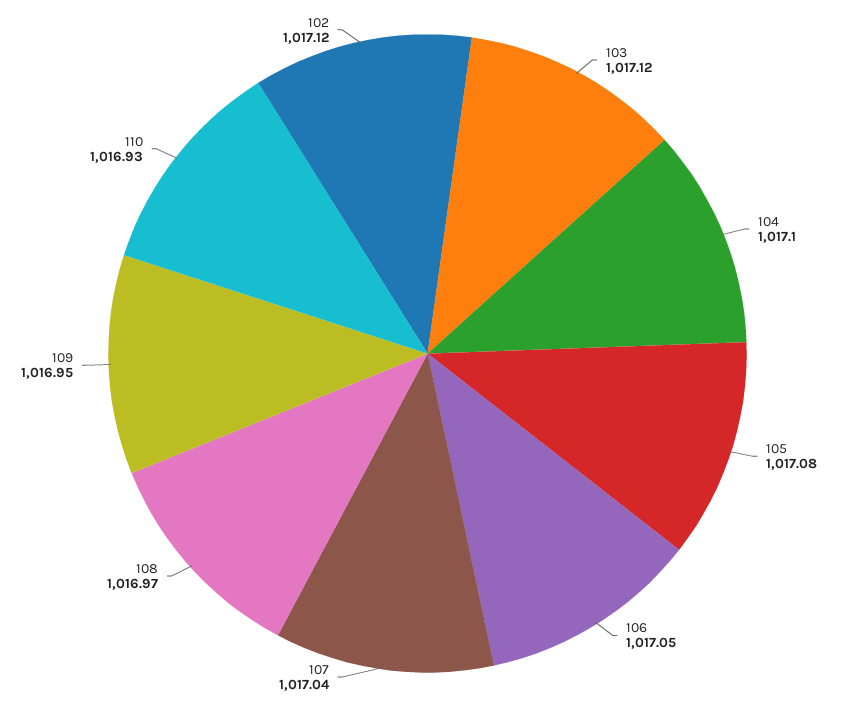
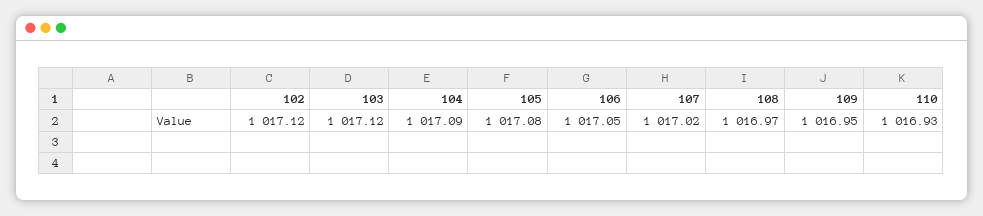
104: 1017.1 -> 1017.09
107: 1017.04 -> 1017.02

